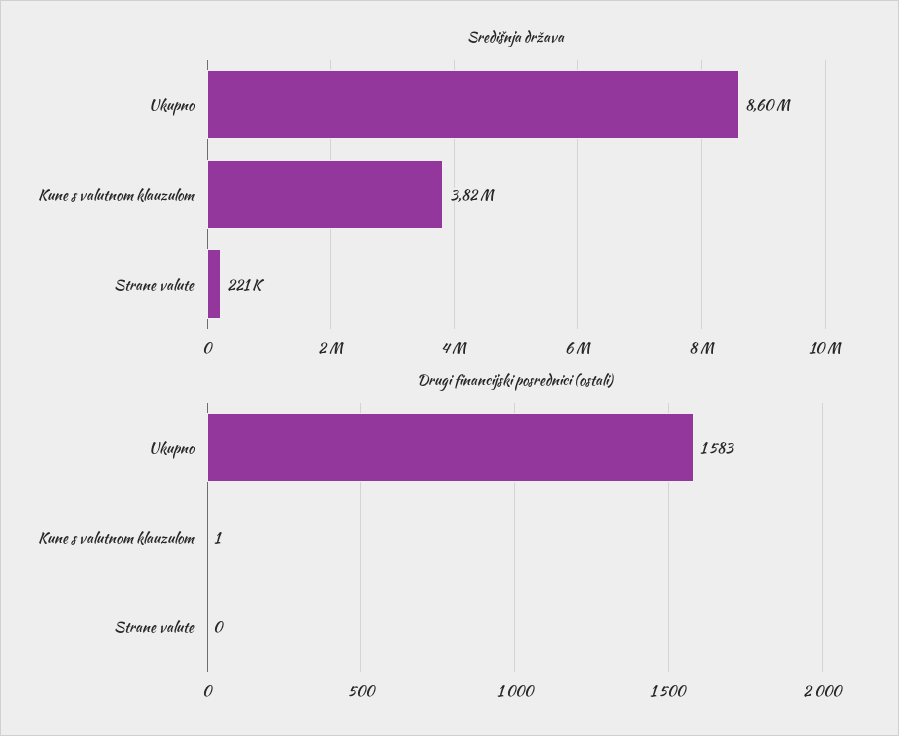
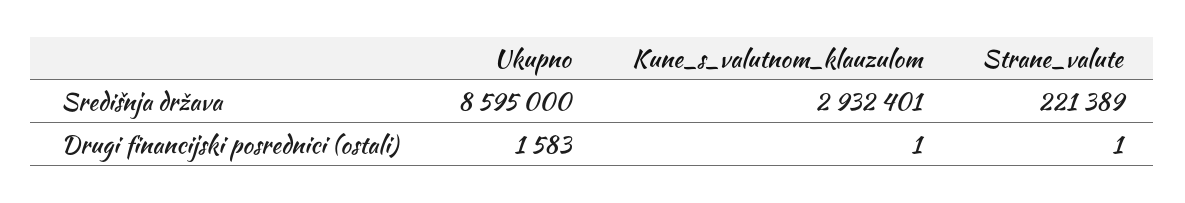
Središnja država, Kune s valutnom klauzulom: 3820000 -> 2932401
Drugi financijski posrednici (ostali), Strane valute: 0 -> 1

